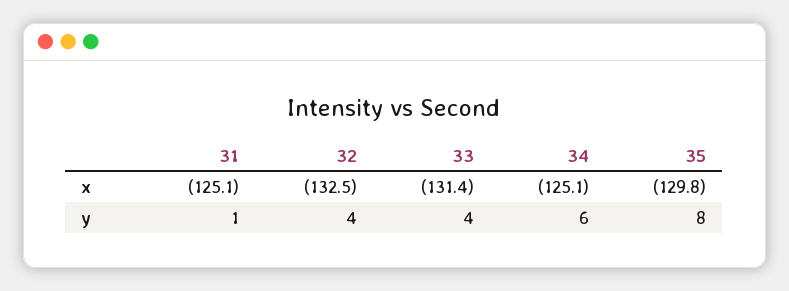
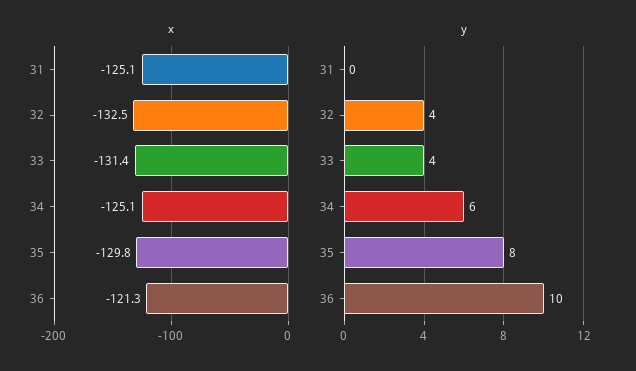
y, 31: 1 -> 0
x, 36: none -> -121.3
y, 36: none -> 10

